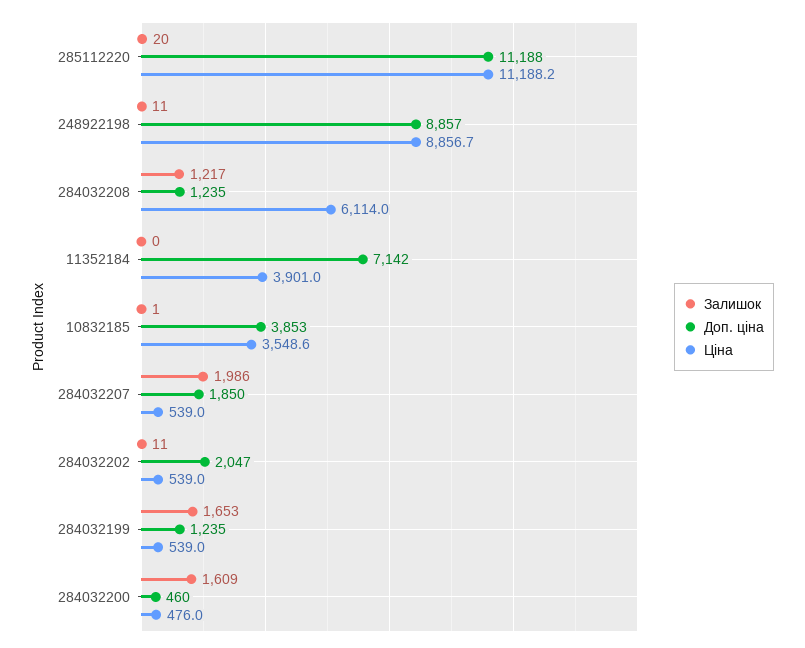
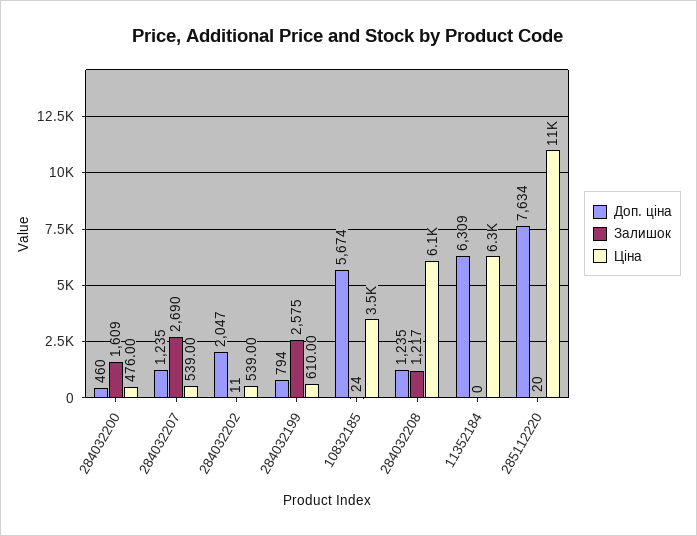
Доп. ціна, 285112220: 11188 -> 7634
Залишок, 248922198: 11 -> none
Доп. ціна, 248922198: 8857 -> none
Ціна, 248922198: 8856.7 -> none
Доп. ціна, 11352184: 7142 -> 6309
Ціна, 11352184: 3901 -> 6300
Залишок, 10832185: 1 -> 24
Доп. ціна, 10832185: 3853 -> 5674
Залишок, 284032207: 1986 -> 2690
Доп. ціна, 284032207: 1850 -> 1235
Залишок, 284032199: 1653 -> 2575
Доп. ціна, 284032199: 1235 -> 794
Ціна, 284032199: 539 -> 610

